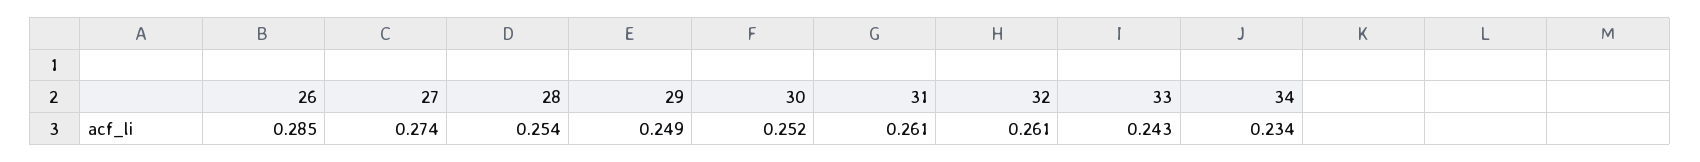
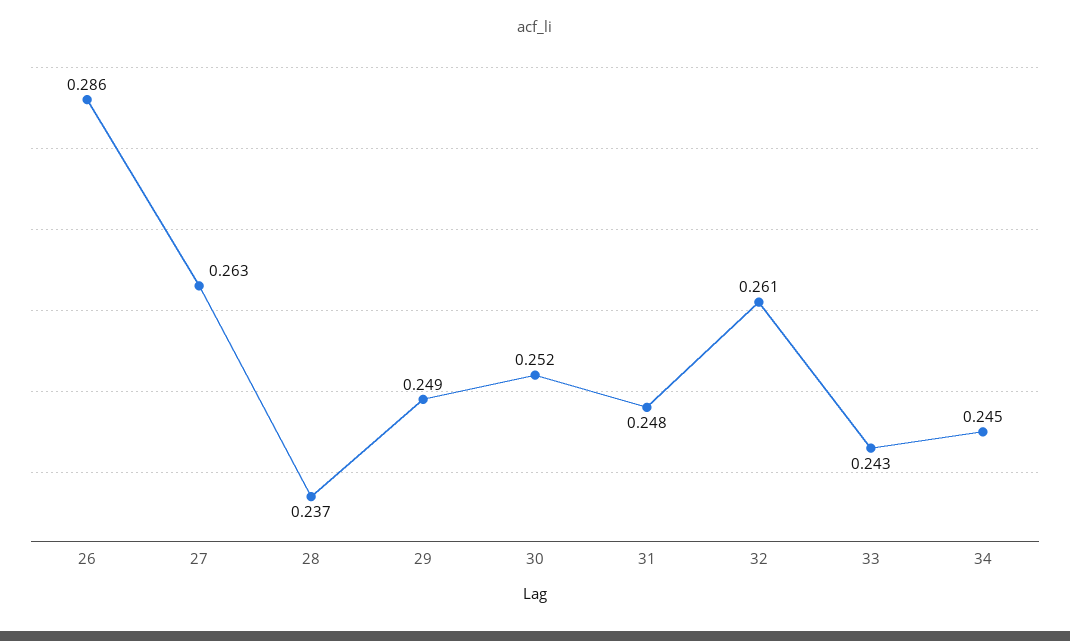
26: 0.285 -> 0.286
27: 0.274 -> 0.263
28: 0.254 -> 0.237
31: 0.261 -> 0.248
34: 0.234 -> 0.245

